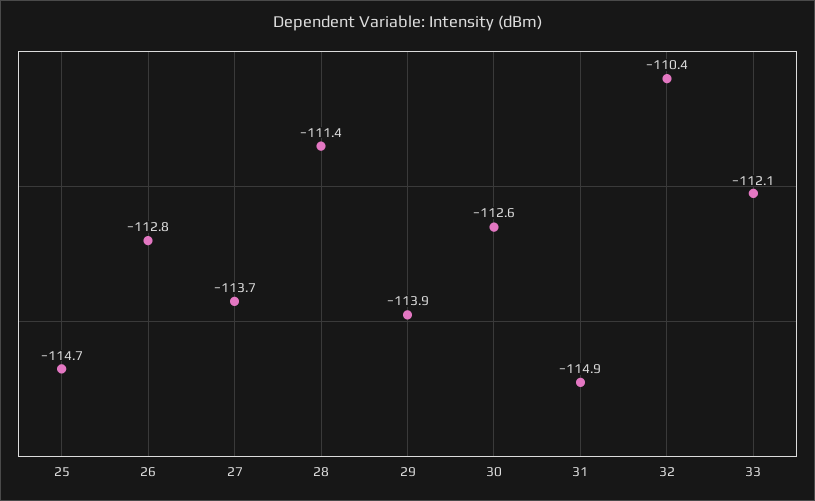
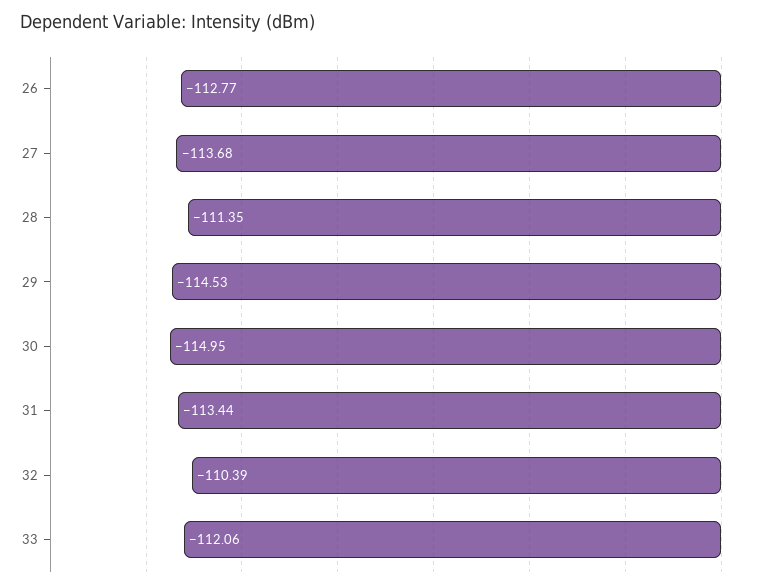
25: -114.7 -> none
29: -113.9 -> -114.53
30: -112.6 -> -114.95
31: -114.9 -> -113.44

